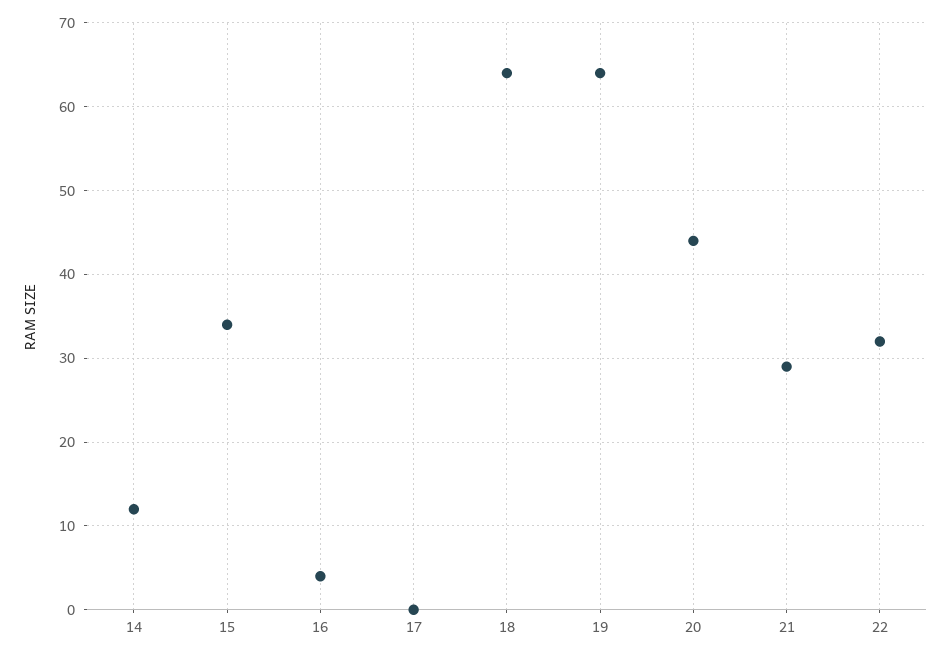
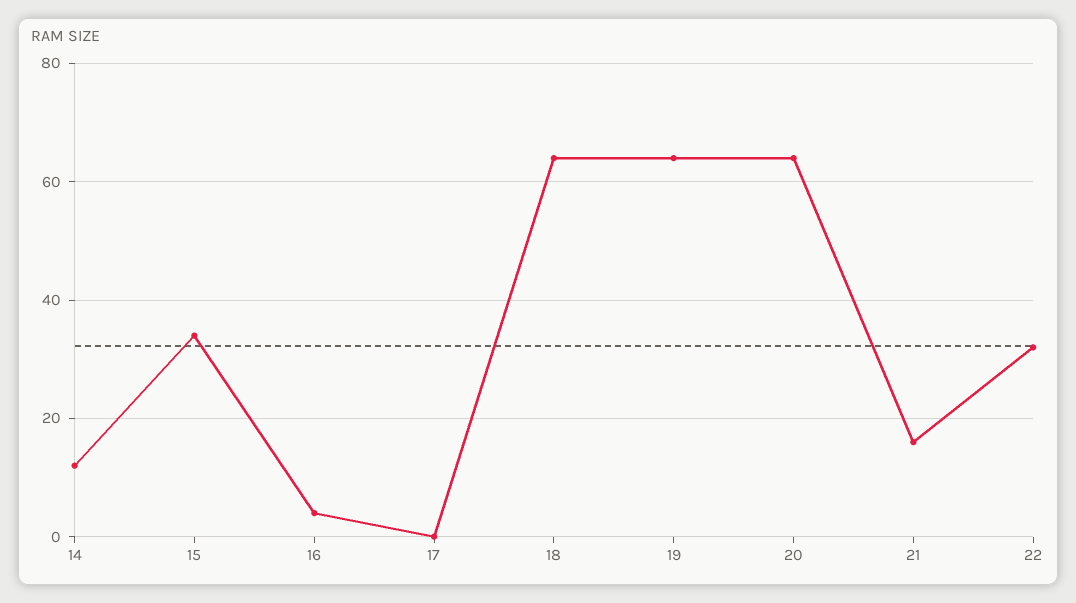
20: 44 -> 65
21: 29 -> 15

